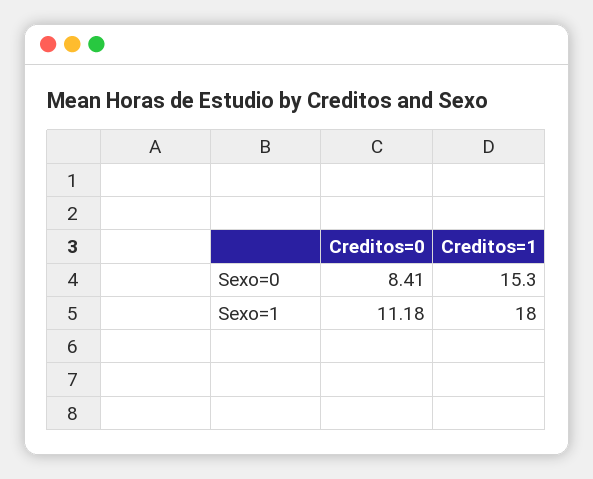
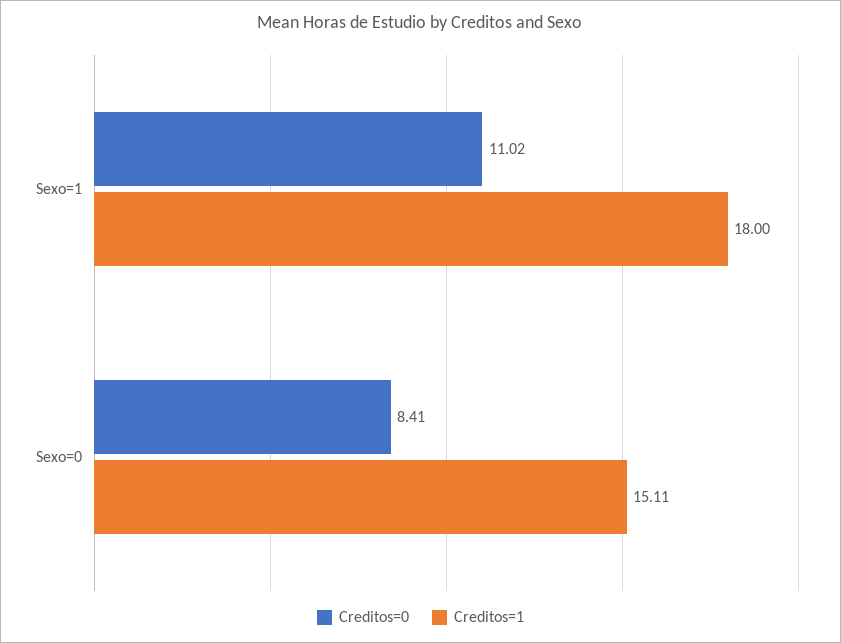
Creditos=1, Sexo=0: 15.3 -> 15.11
Creditos=0, Sexo=1: 11.18 -> 11.02

